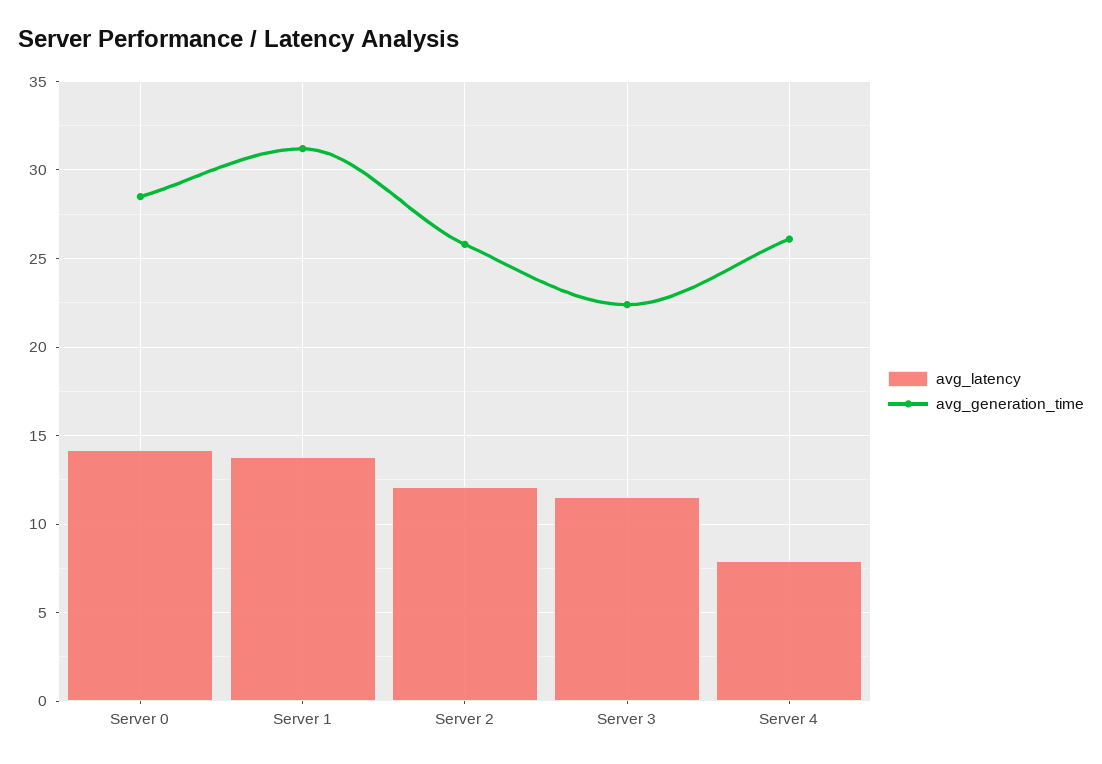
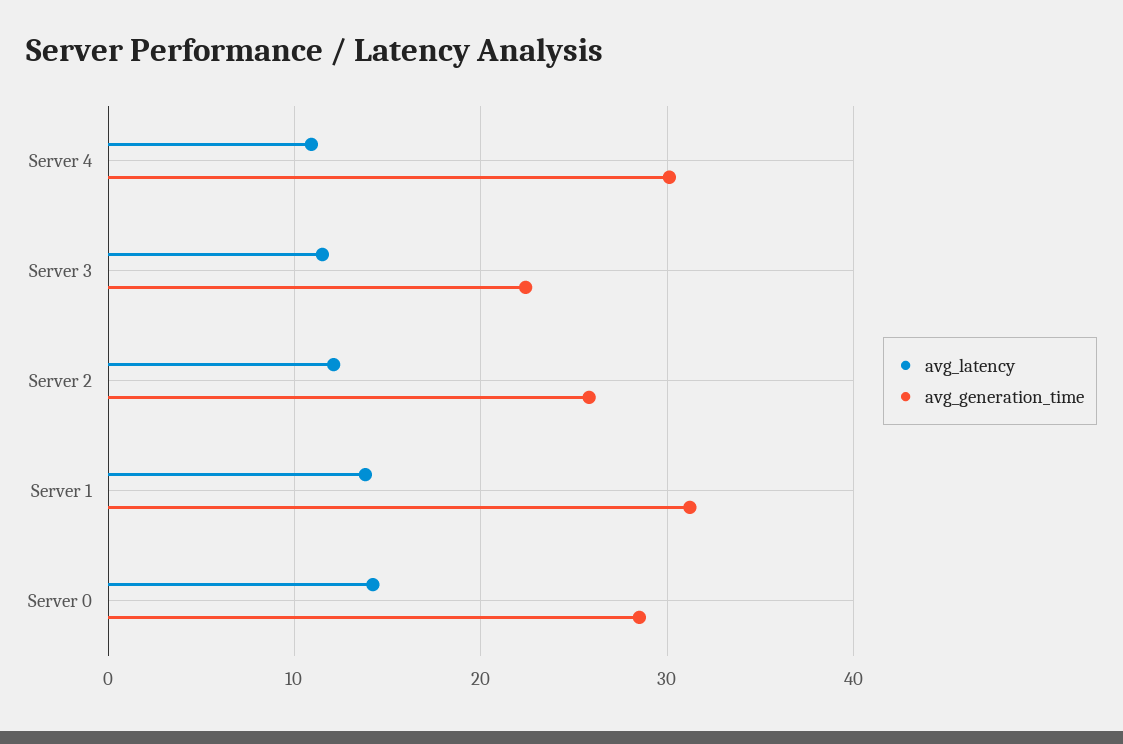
avg_latency, Server 4: 8 -> 11
avg_generation_time, Server 4: 26 -> 30

